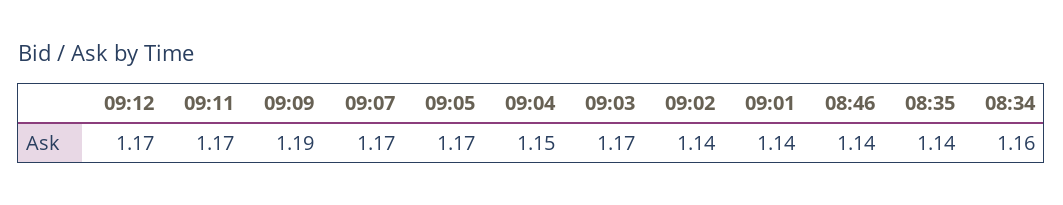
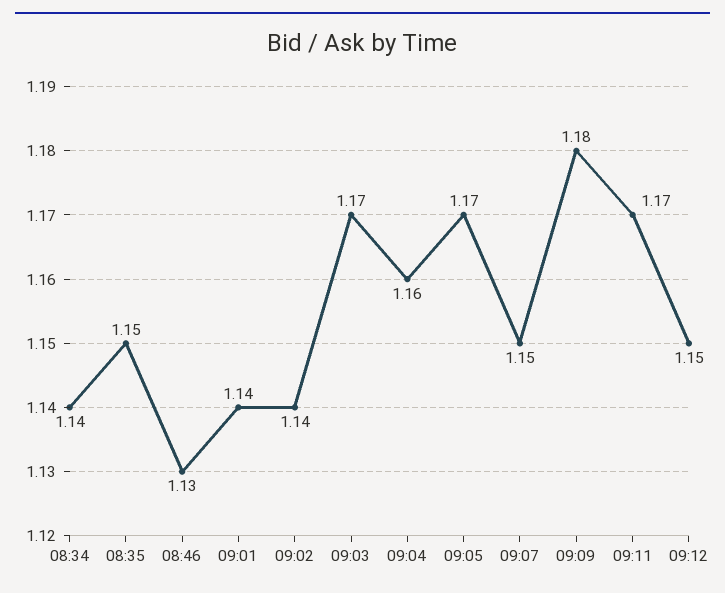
09:12: 1.17 -> 1.15
09:09: 1.19 -> 1.18
09:07: 1.17 -> 1.15
09:04: 1.15 -> 1.16
08:46: 1.14 -> 1.13
08:35: 1.14 -> 1.15
08:34: 1.16 -> 1.14

